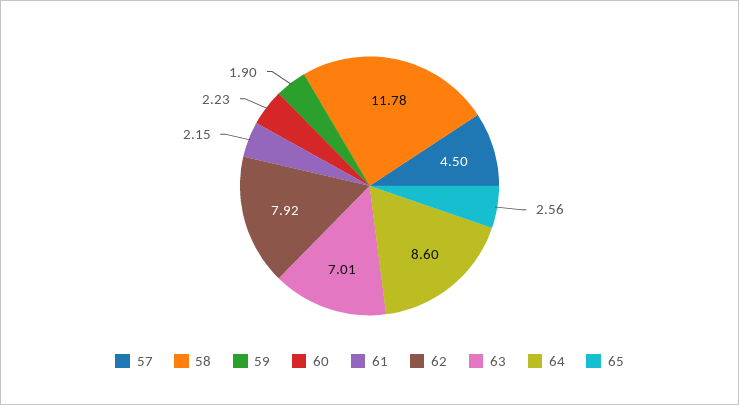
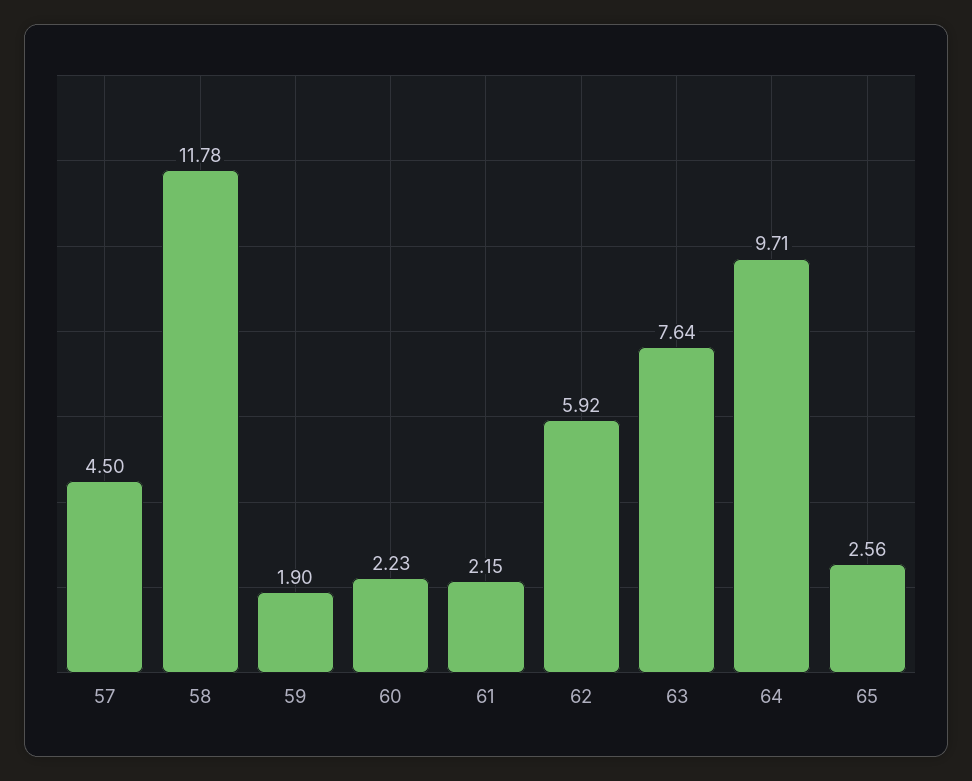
62: 7.92 -> 5.92
63: 7.01 -> 7.64
64: 8.6 -> 9.71

